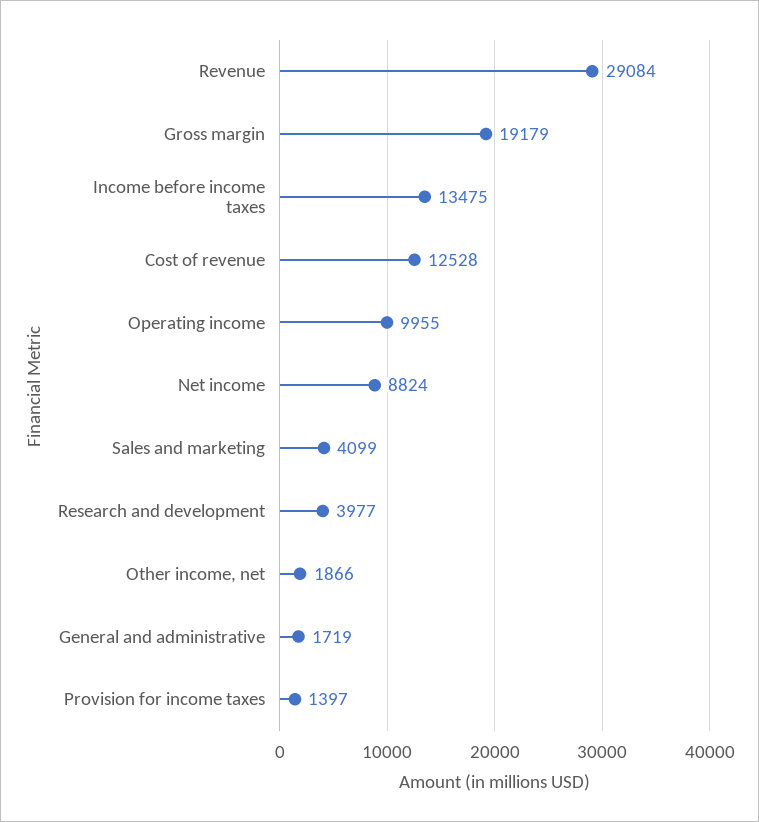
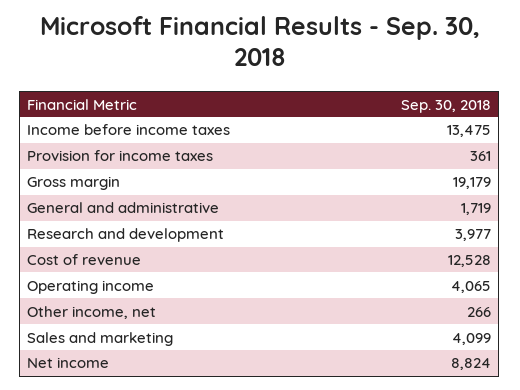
Revenue: 29084 -> none
Operating income: 9955 -> 4065
Other income, net: 1866 -> 266
Provision for income taxes: 1397 -> 361

